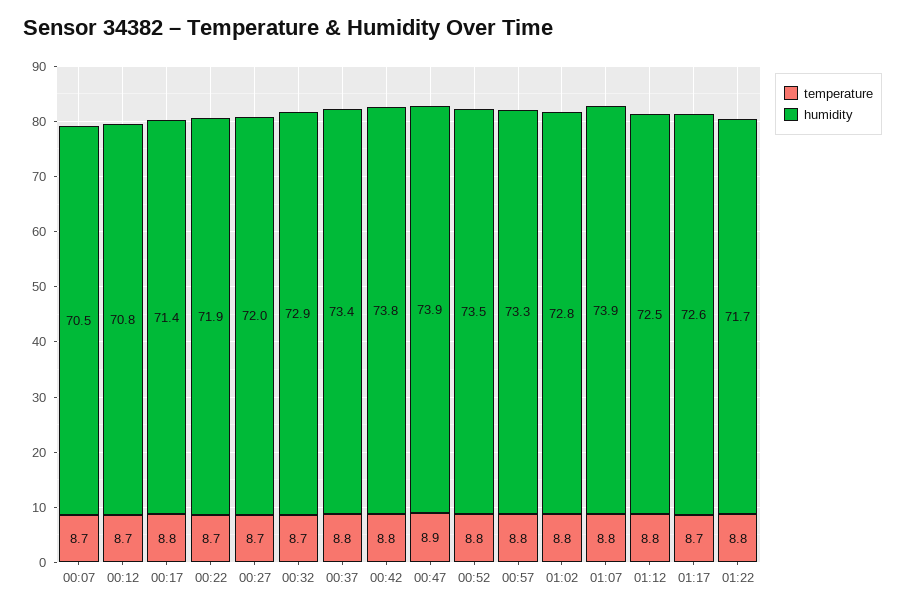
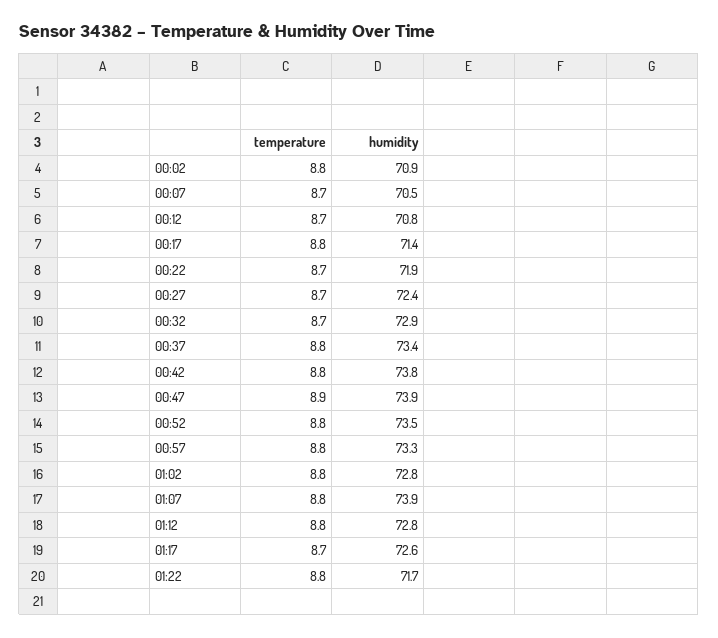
humidity, 00:27: 72 -> 72.4
humidity, 01:12: 72.5 -> 72.8
temperature, 00:02: none -> 8.8
humidity, 00:02: none -> 70.9

